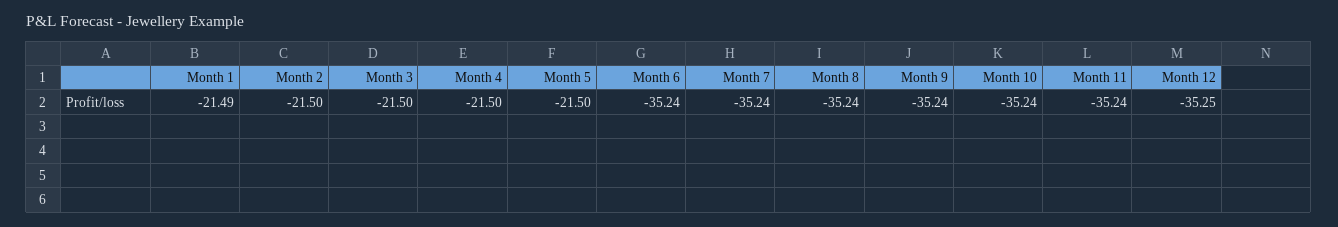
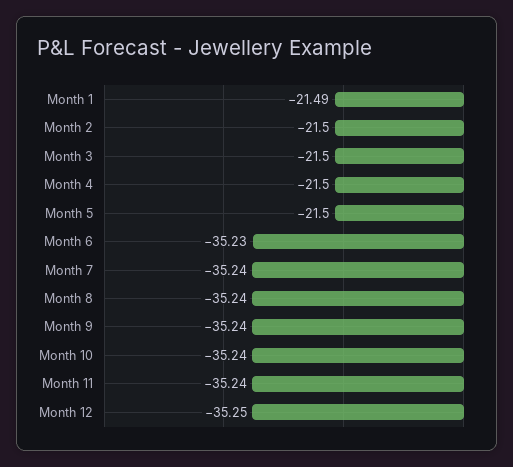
Month 6: -35.24 -> -35.23

